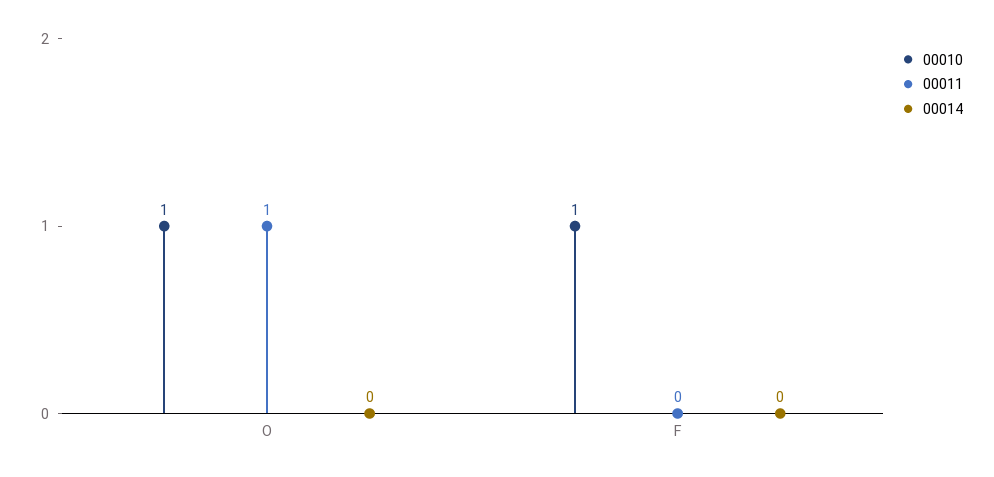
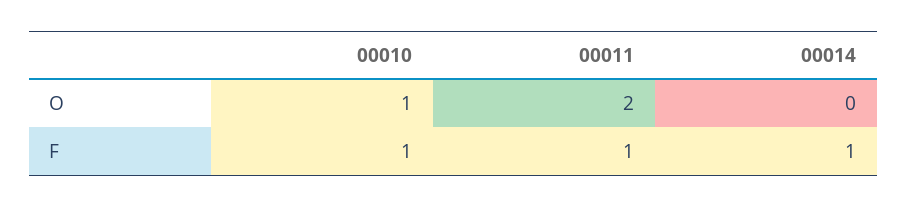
00011, O: 1 -> 2
00011, F: 0 -> 1
00014, F: 0 -> 1

